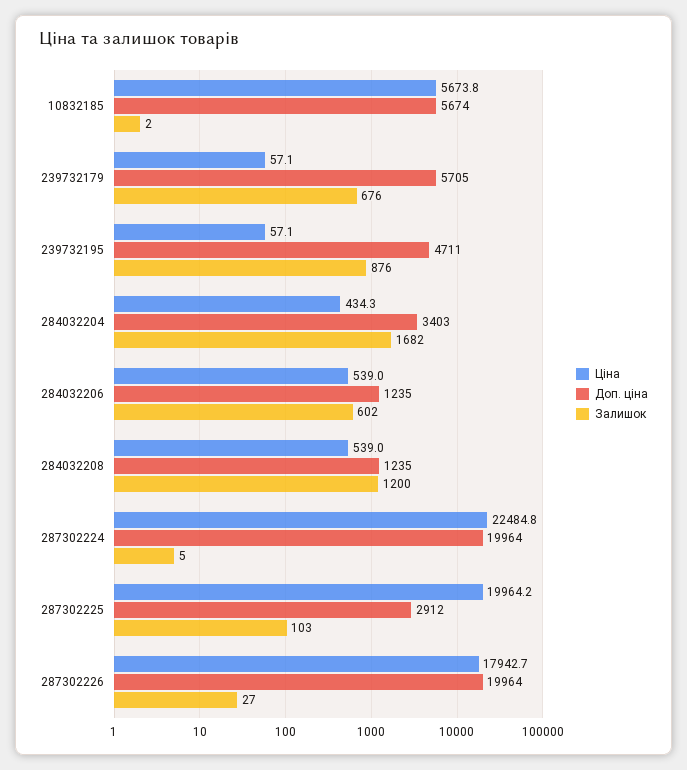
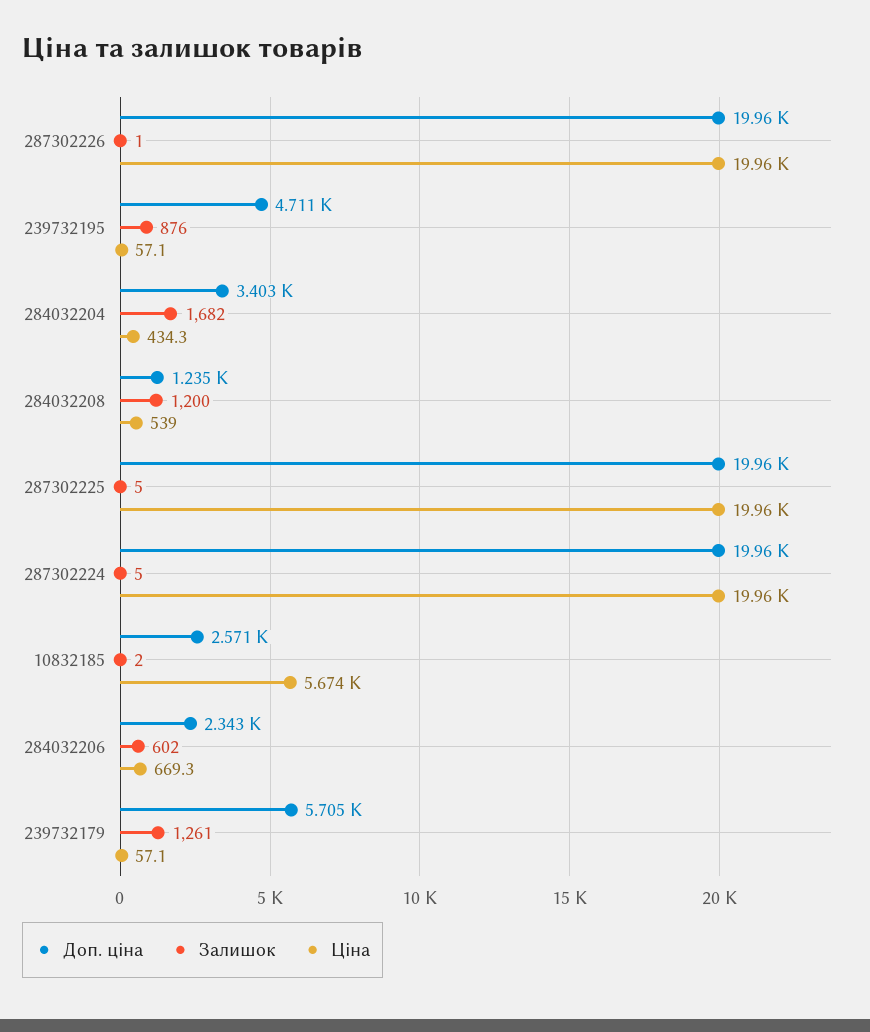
Доп. ціна, 10832185: 5674 -> 2571
Залишок, 239732179: 676 -> 1261
Ціна, 284032206: 539 -> 669.3
Доп. ціна, 284032206: 1235 -> 2343
Ціна, 287302224: 22484.8 -> 19960
Доп. ціна, 287302225: 2912 -> 19960
Залишок, 287302225: 103 -> 5
Ціна, 287302226: 17942.7 -> 19960
Залишок, 287302226: 27 -> 1

